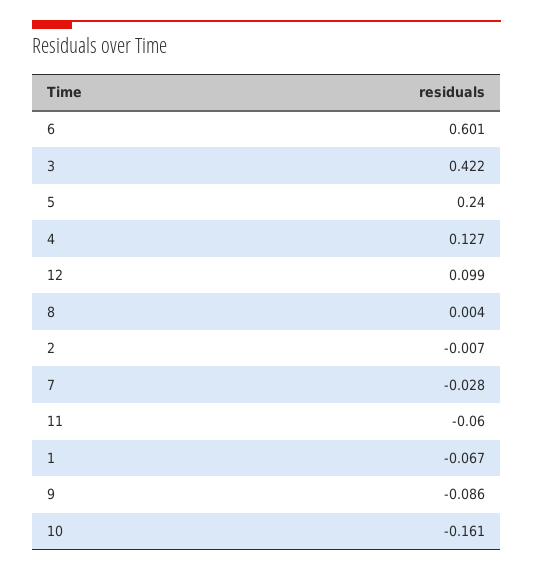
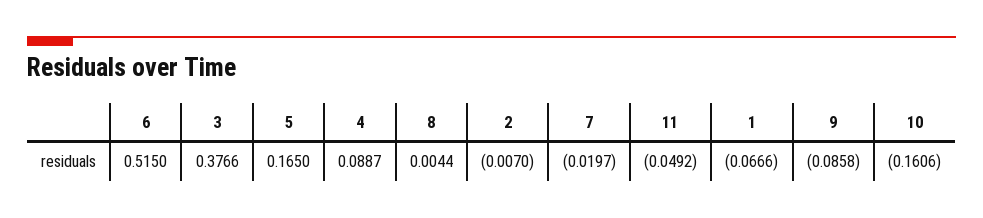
6: 0.601 -> 0.515
3: 0.422 -> 0.3766
5: 0.24 -> 0.165
4: 0.127 -> 0.0887
12: 0.099 -> none
7: -0.028 -> -0.0197
11: -0.06 -> -0.0492

